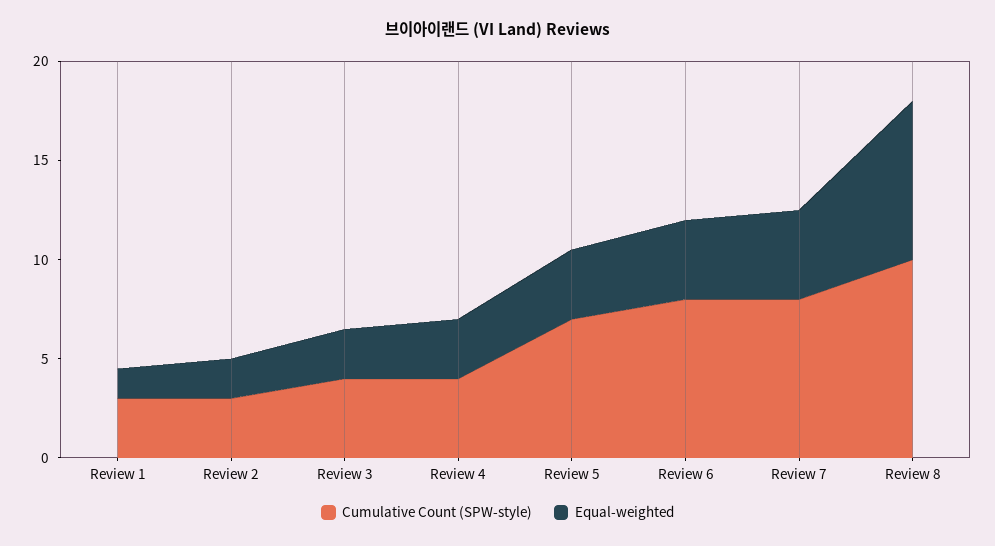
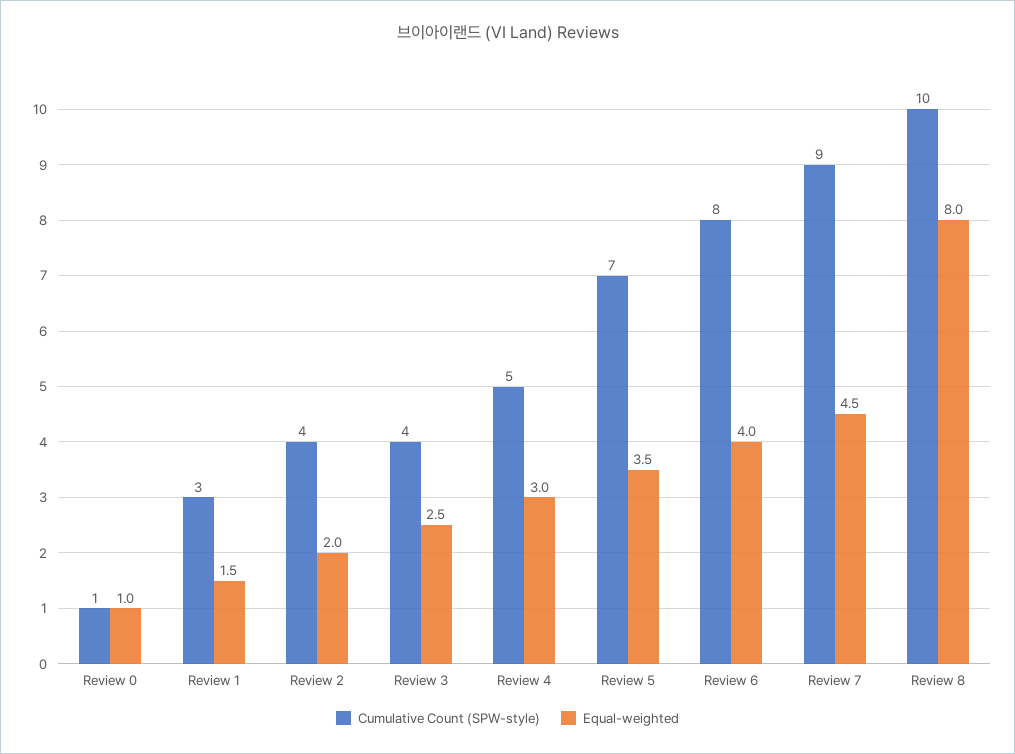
Cumulative Count (SPW-style), Review 2: 3 -> 4
Cumulative Count (SPW-style), Review 4: 4 -> 5
Cumulative Count (SPW-style), Review 7: 8 -> 9
Cumulative Count (SPW-style), Review 0: none -> 1
Equal-weighted, Review 0: none -> 1

